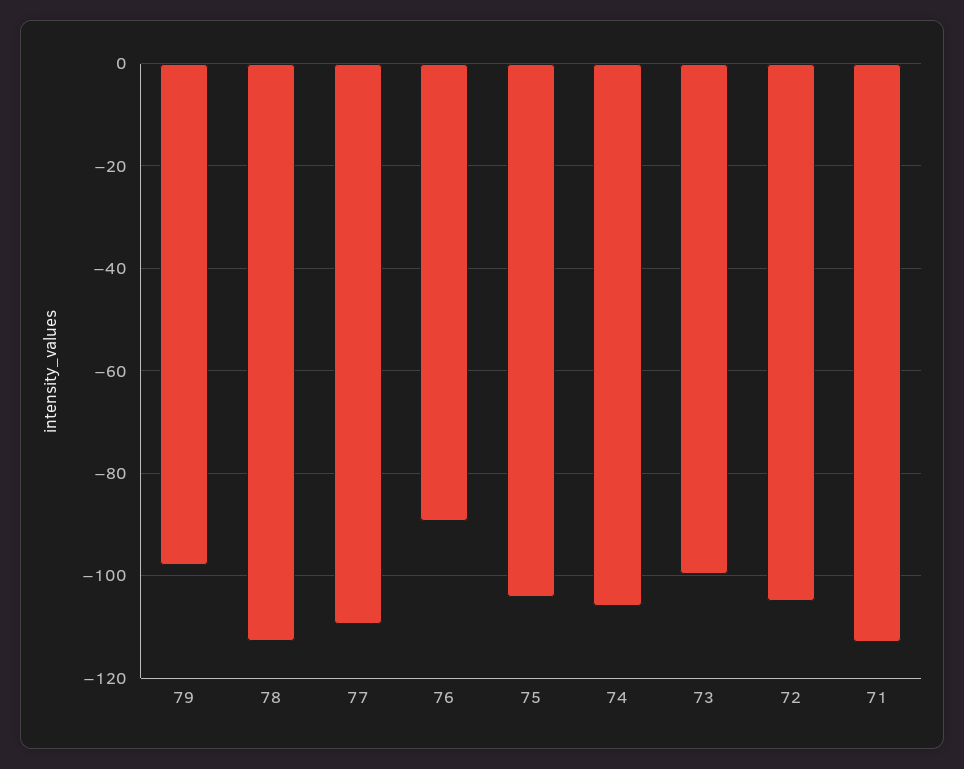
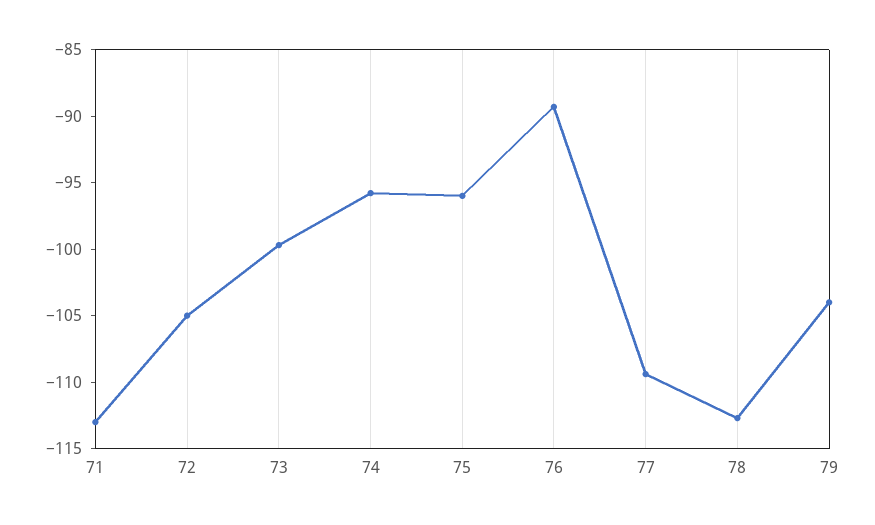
79: -98 -> -104
75: -104 -> -96
74: -106 -> -96

